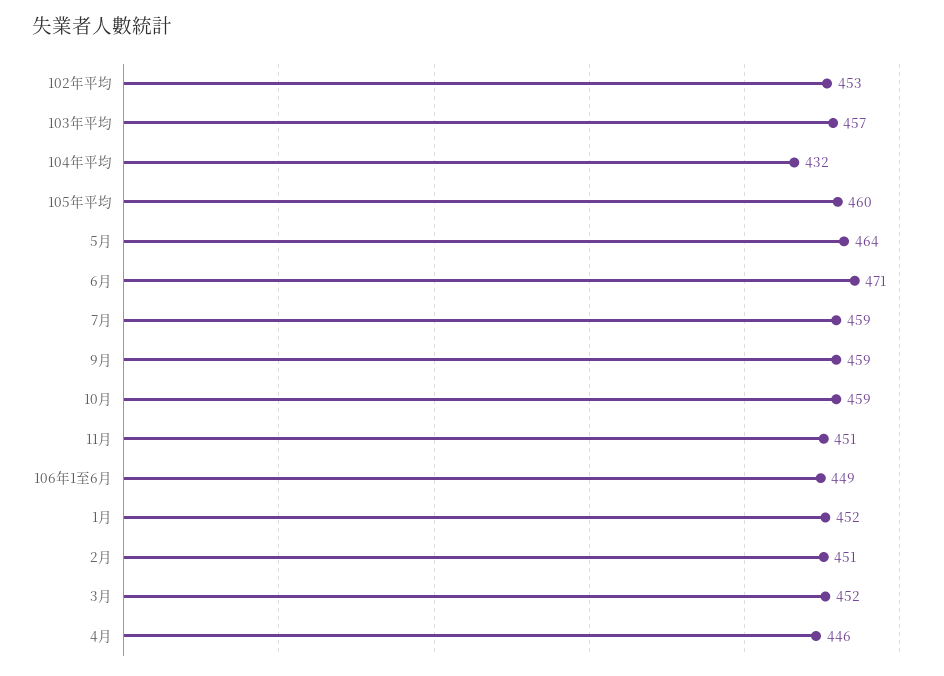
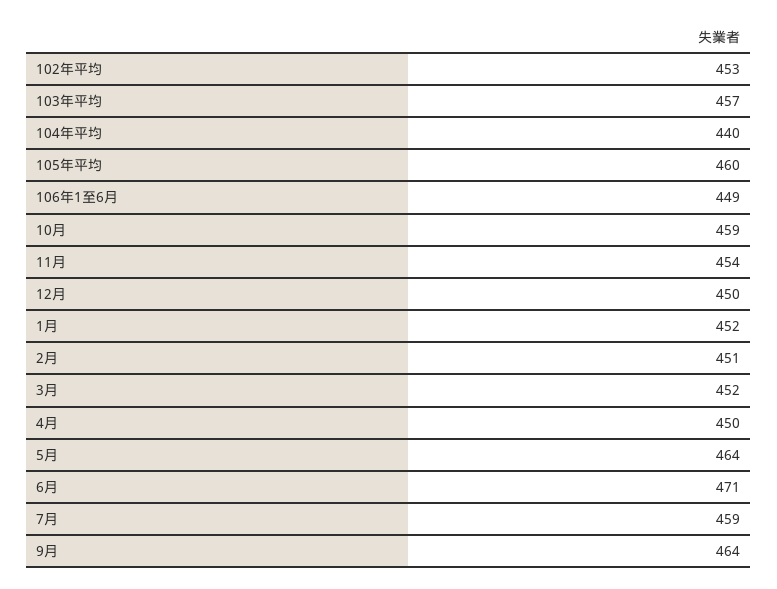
104年平均: 432 -> 440
9月: 459 -> 464
11月: 451 -> 454
4月: 446 -> 450
12月: none -> 450

